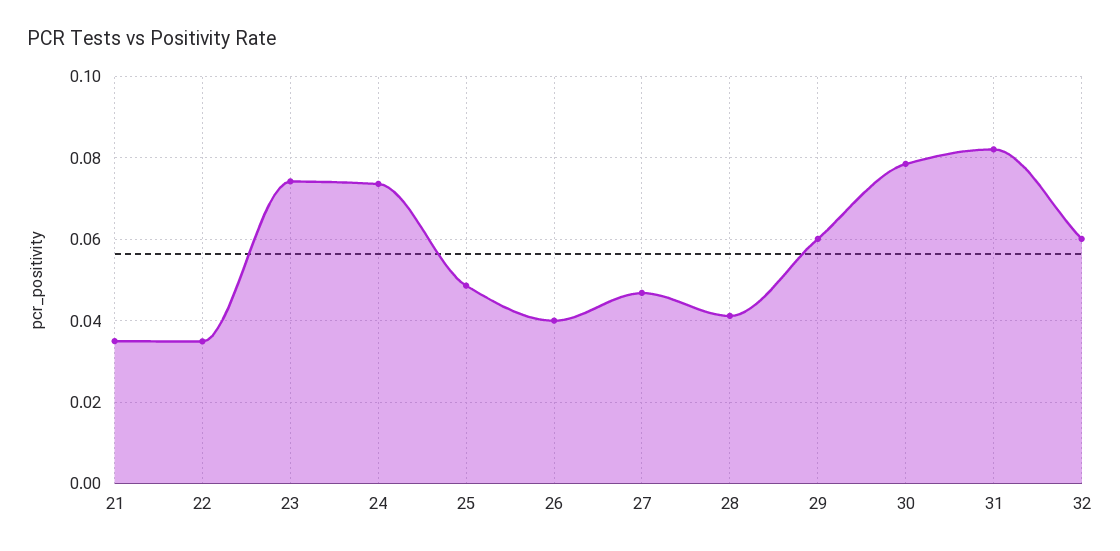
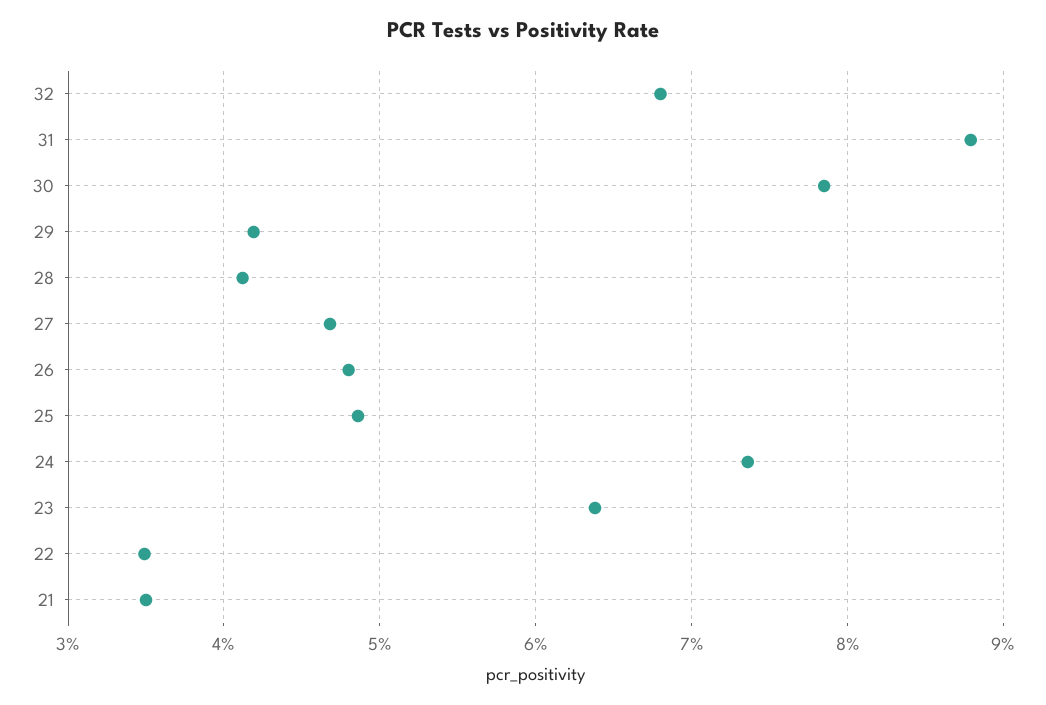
23: 0.074 -> 0.064
26: 0.04 -> 0.048
29: 0.06 -> 0.042
31: 0.082 -> 0.088
32: 0.06 -> 0.068

